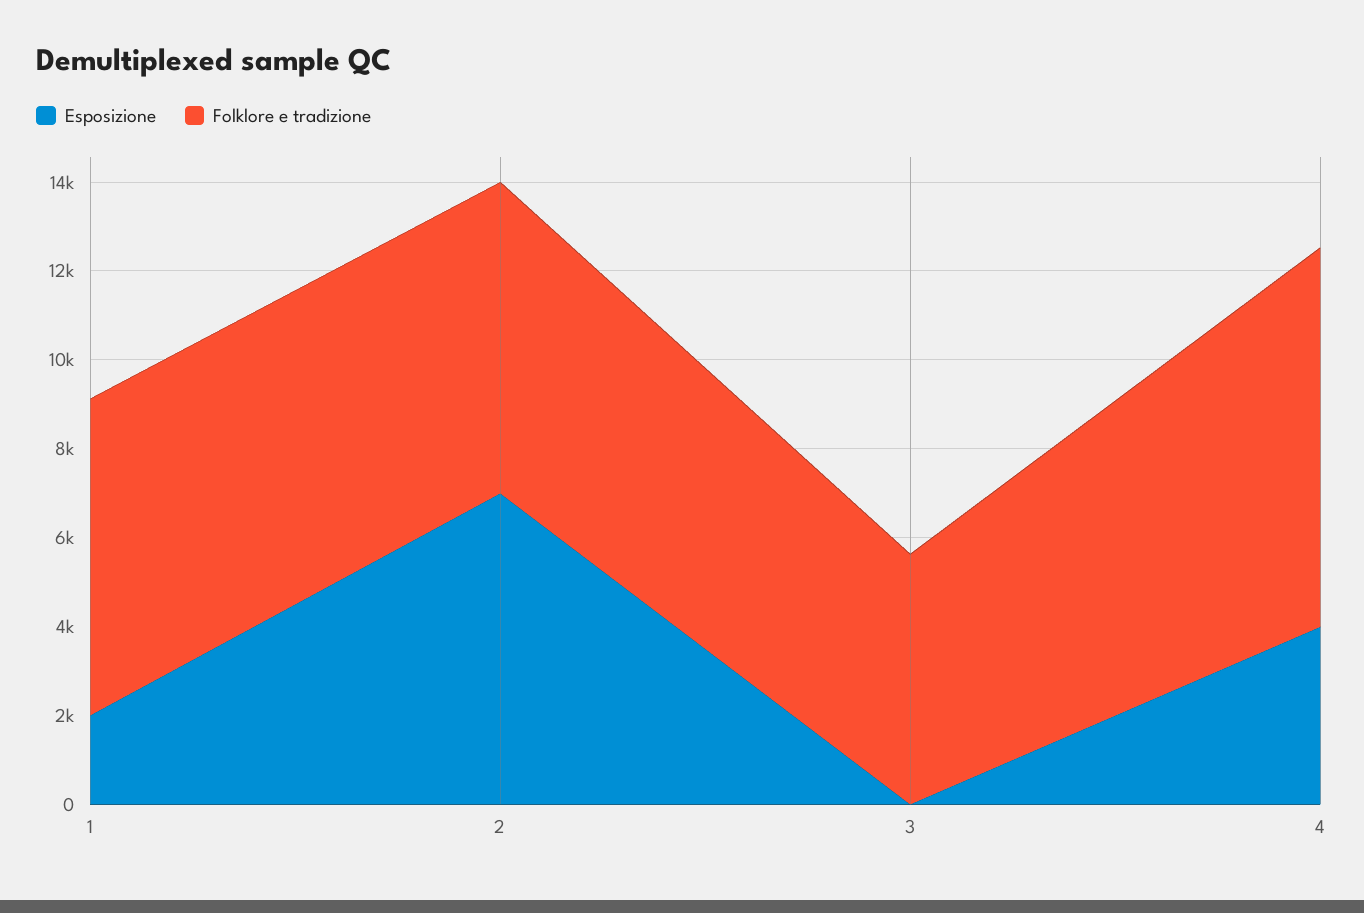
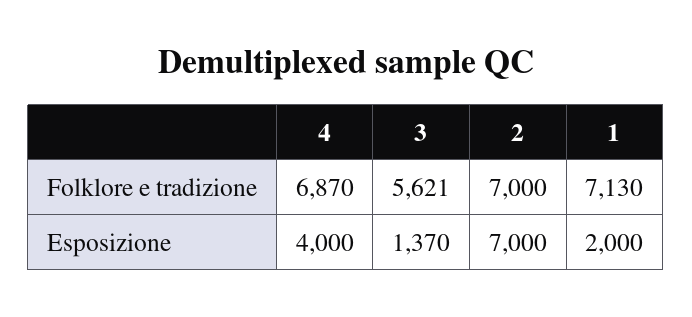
Esposizione, 3: 0 -> 1370
Folklore e tradizione, 4: 8500 -> 6870

